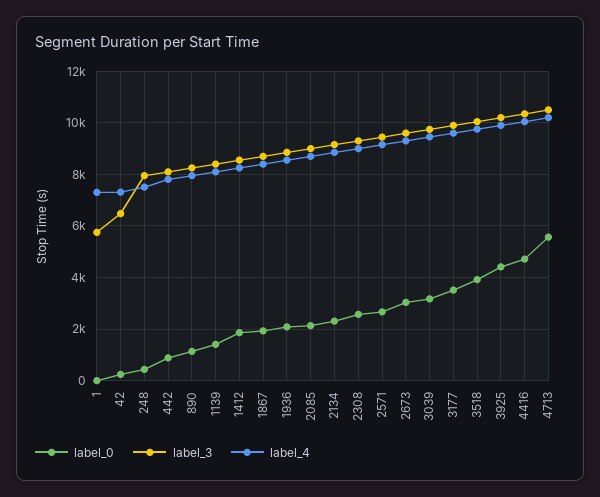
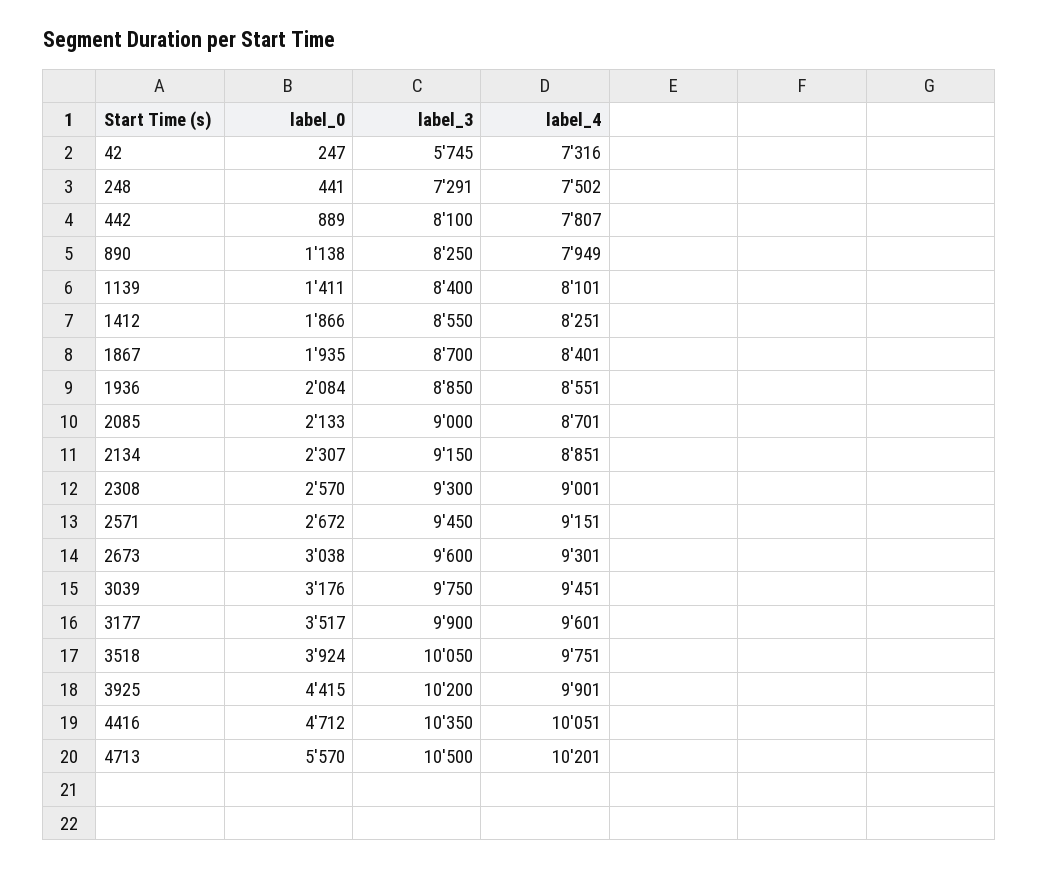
label_0, 1: 0 -> none
label_3, 1: 5750 -> none
label_4, 1: 7250 -> none
label_3, 42: 6500 -> 5745
label_3, 248: 8000 -> 7291

